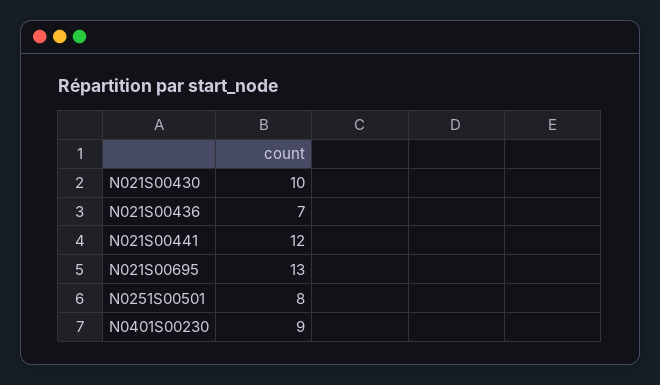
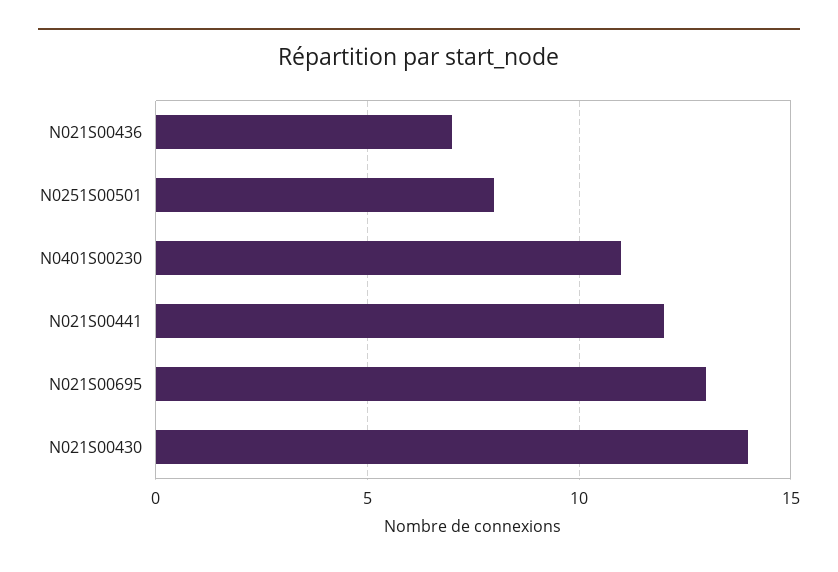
N021S00430: 10 -> 14
N0401S00230: 9 -> 11

